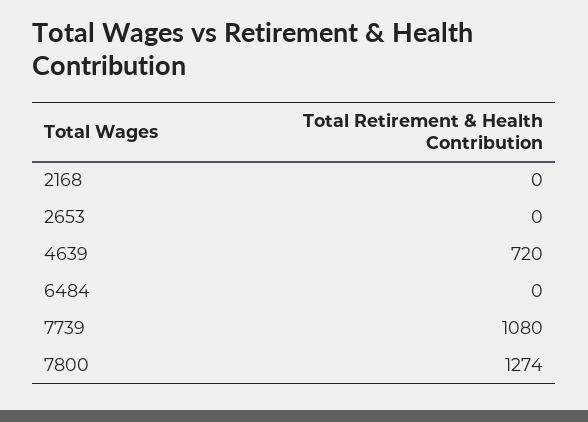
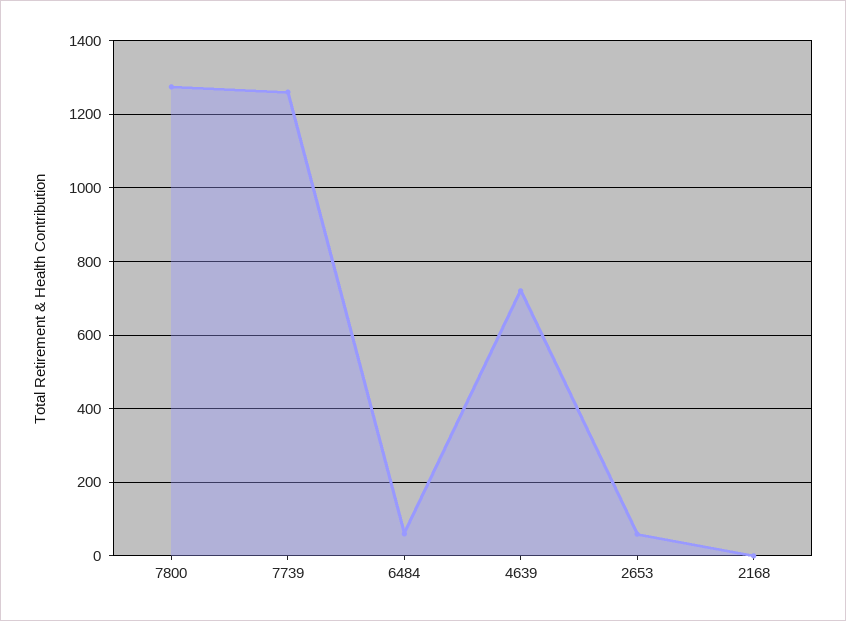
2653: 0 -> 60
6484: 0 -> 60
7739: 1080 -> 1260

